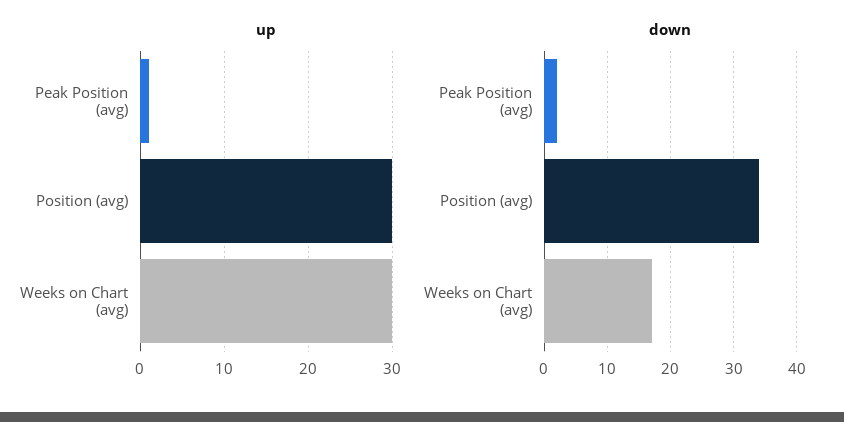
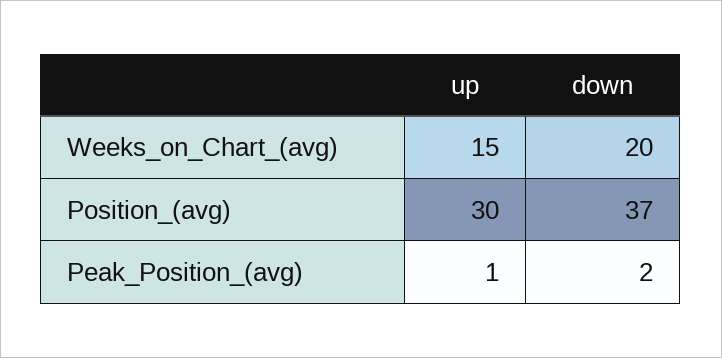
up, Weeks on Chart (avg): 30 -> 15
down, Position (avg): 34 -> 37
down, Weeks on Chart (avg): 17 -> 20

